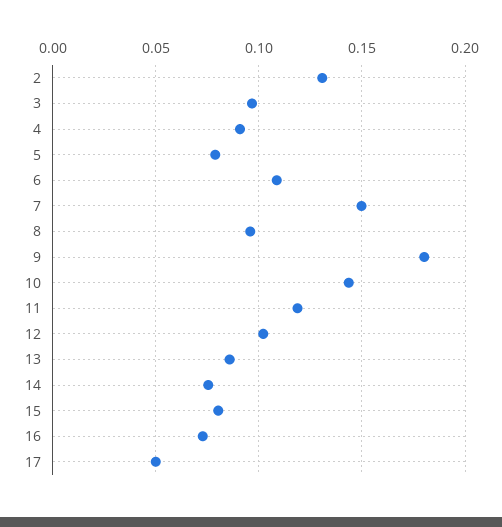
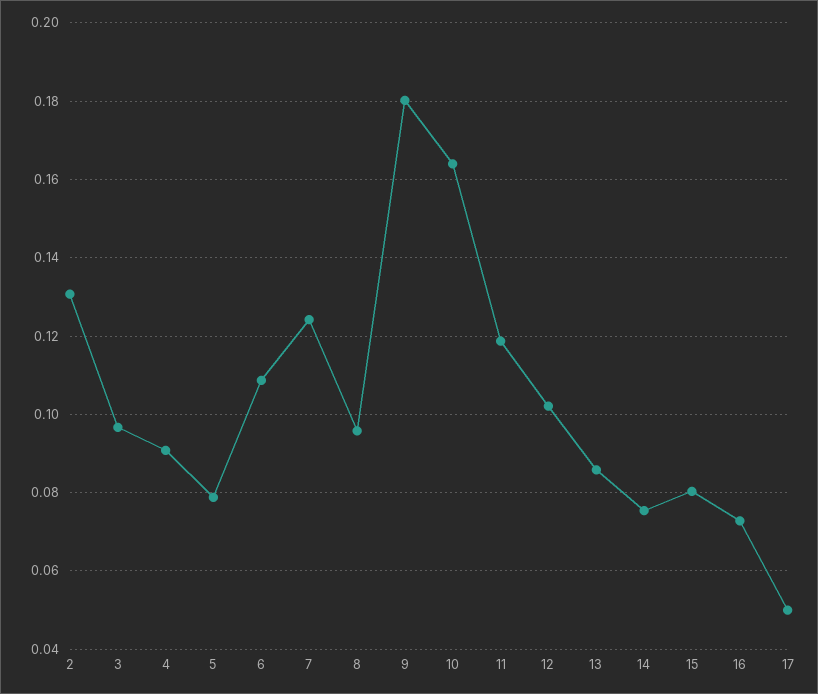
7: 0.15 -> 0.124
10: 0.145 -> 0.164

